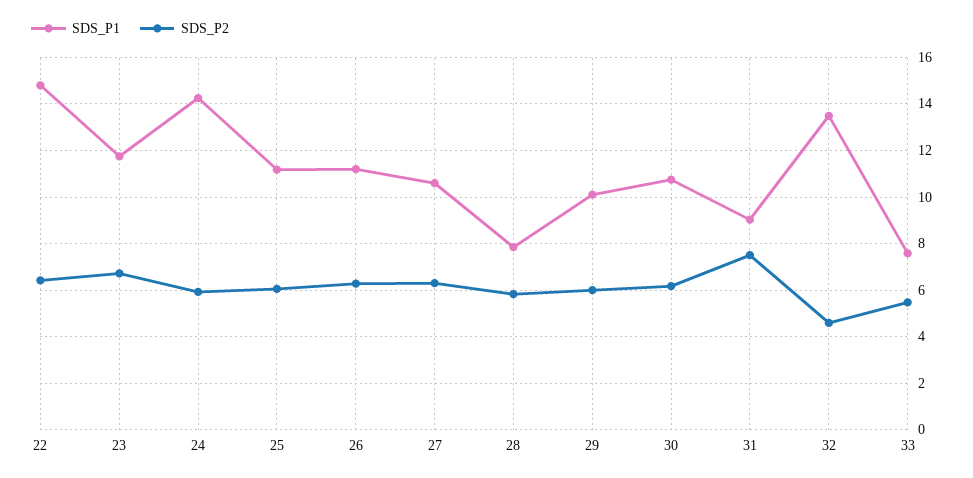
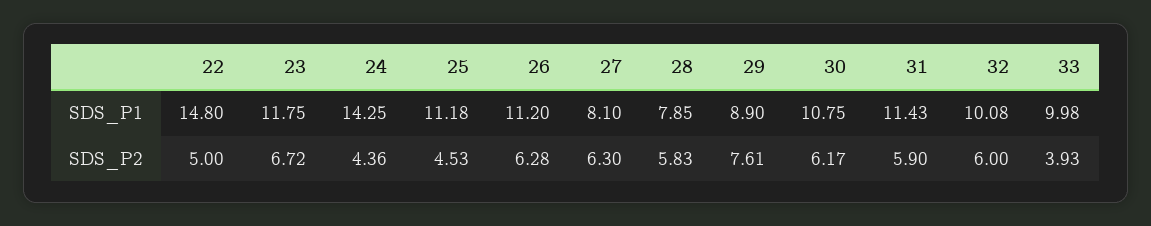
SDS_P2, 22: 6.5 -> 5
SDS_P2, 24: 6 -> 4.36
SDS_P2, 25: 6 -> 4.53
SDS_P1, 27: 10.5 -> 8.1
SDS_P1, 29: 10 -> 8.9
SDS_P2, 29: 6 -> 7.61
SDS_P1, 31: 9 -> 11.43
SDS_P2, 31: 7.5 -> 5.9
SDS_P1, 32: 13.5 -> 10.08
SDS_P2, 32: 4.5 -> 6
SDS_P1, 33: 7.5 -> 9.98
SDS_P2, 33: 5.5 -> 3.93

